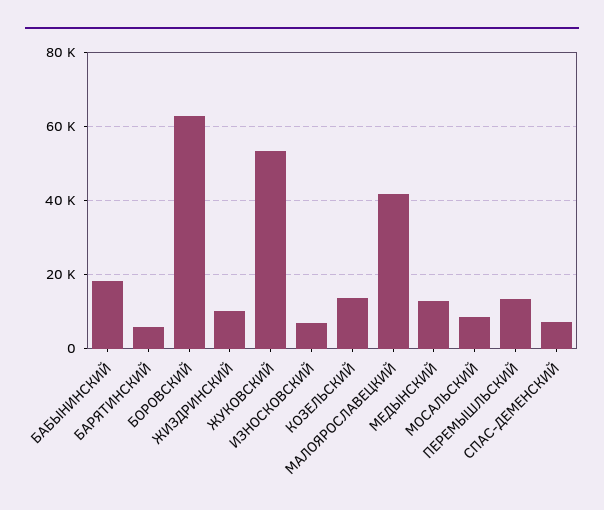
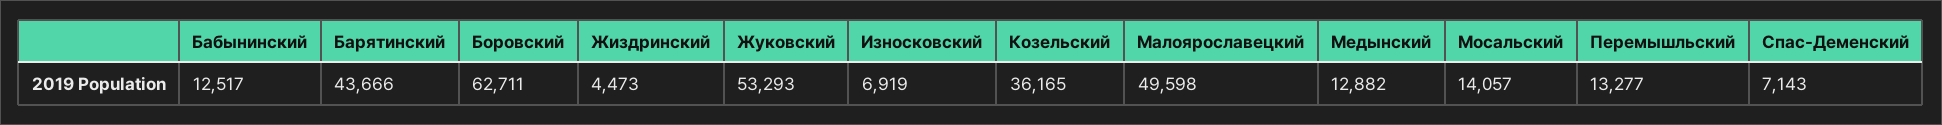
БАБЫНИНСКИЙ: 18000 -> 12517
БАРЯТИНСКИЙ: 6000 -> 43666
ЖИЗДРИНСКИЙ: 10000 -> 4473
КОЗЕЛЬСКИЙ: 14000 -> 36165
МАЛОЯРОСЛАВЕЦКИЙ: 42000 -> 49598
МОСАЛЬСКИЙ: 8000 -> 14057

